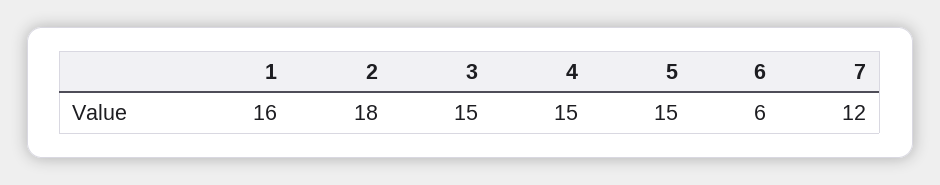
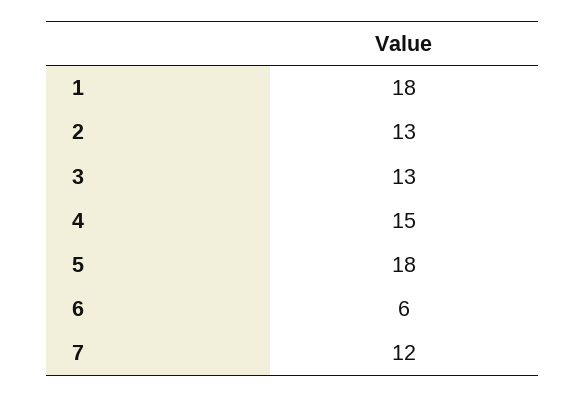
1: 16 -> 18
2: 18 -> 13
3: 15 -> 13
5: 15 -> 18

